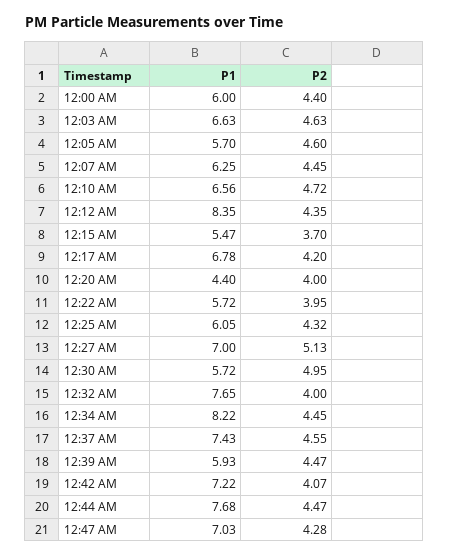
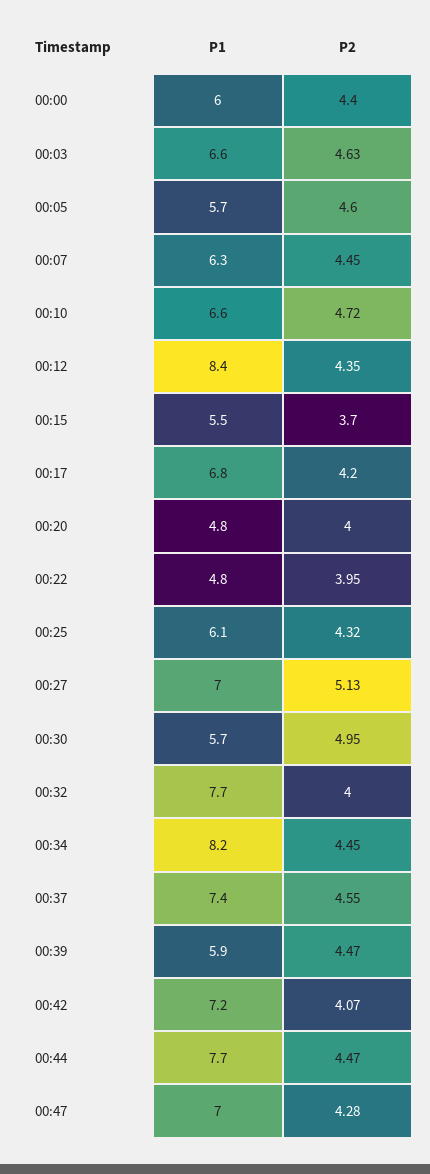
P1, 12:20 AM: 4.4 -> 4.8
P1, 12:22 AM: 5.72 -> 4.8

